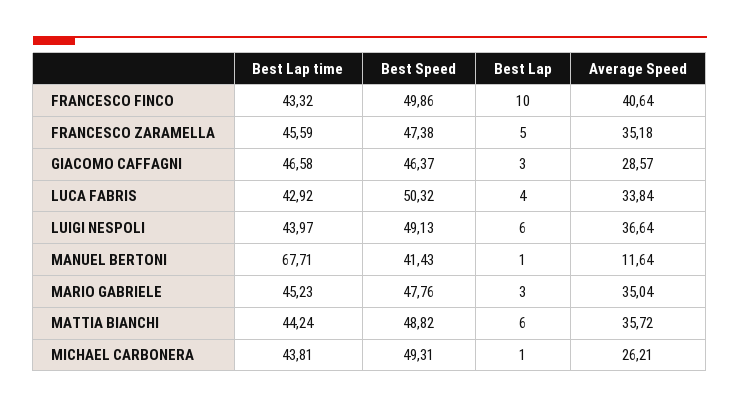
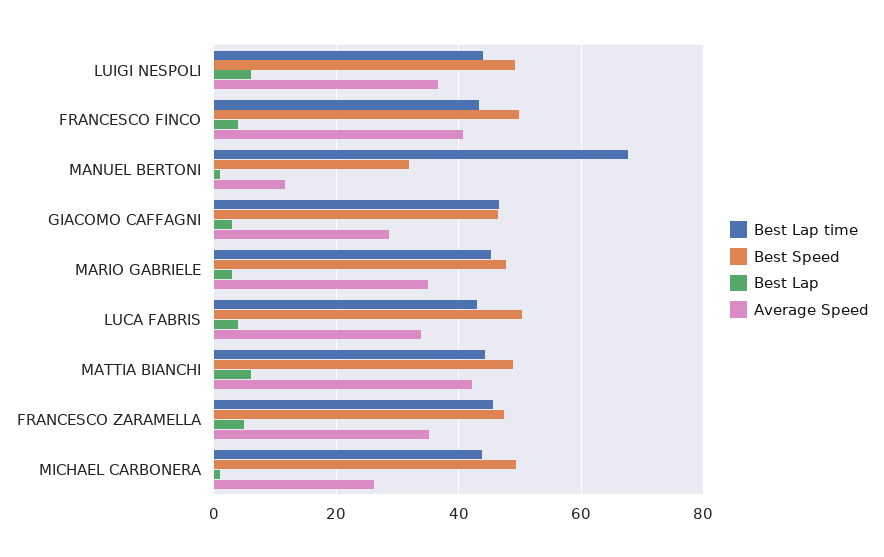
Best Lap, FRANCESCO FINCO: 10 -> 4
Best Speed, MANUEL BERTONI: 41.43 -> 32
Average Speed, MATTIA BIANCHI: 35.72 -> 42

